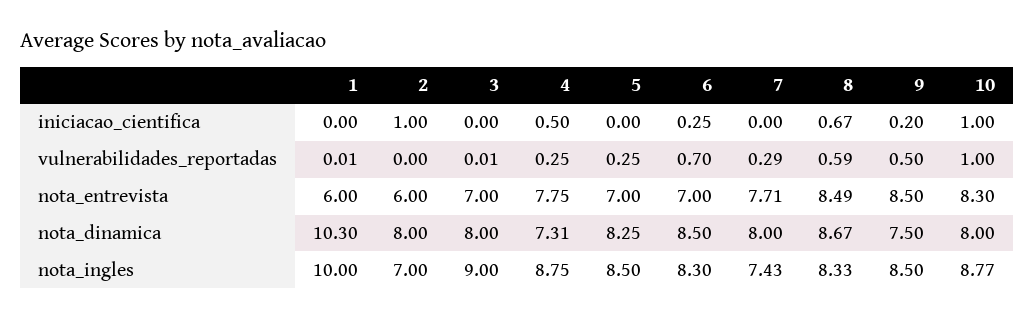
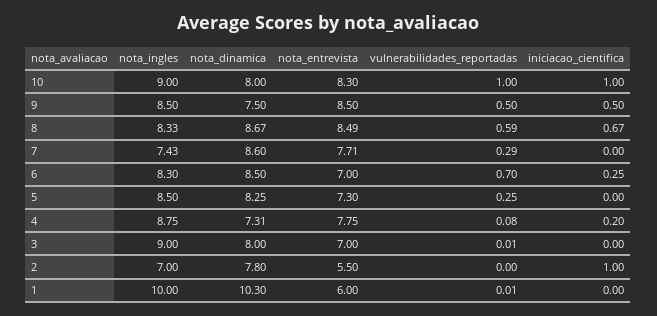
4, iniciacao_cientifica: 0.5 -> 0.2
9, iniciacao_cientifica: 0.2 -> 0.5
4, vulnerabilidades_reportadas: 0.25 -> 0.08
2, nota_entrevista: 6 -> 5.5
5, nota_entrevista: 7 -> 7.3
2, nota_dinamica: 8 -> 7.8
7, nota_dinamica: 8 -> 8.6
10, nota_ingles: 8.77 -> 9

